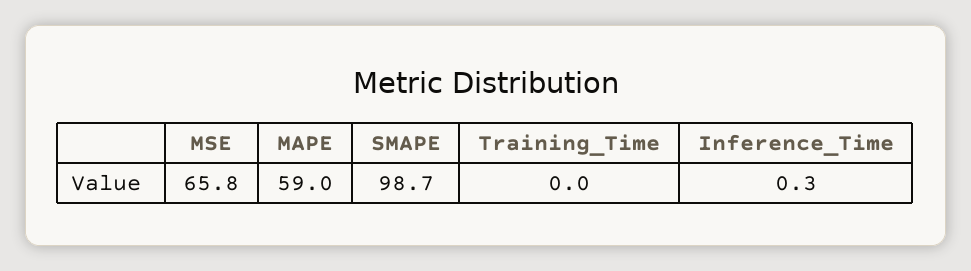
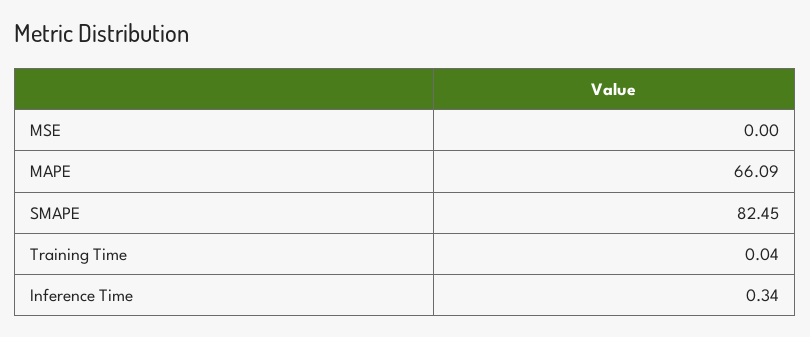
MSE: 65.8 -> 0
MAPE: 59 -> 66.09
SMAPE: 98.7 -> 82.45

